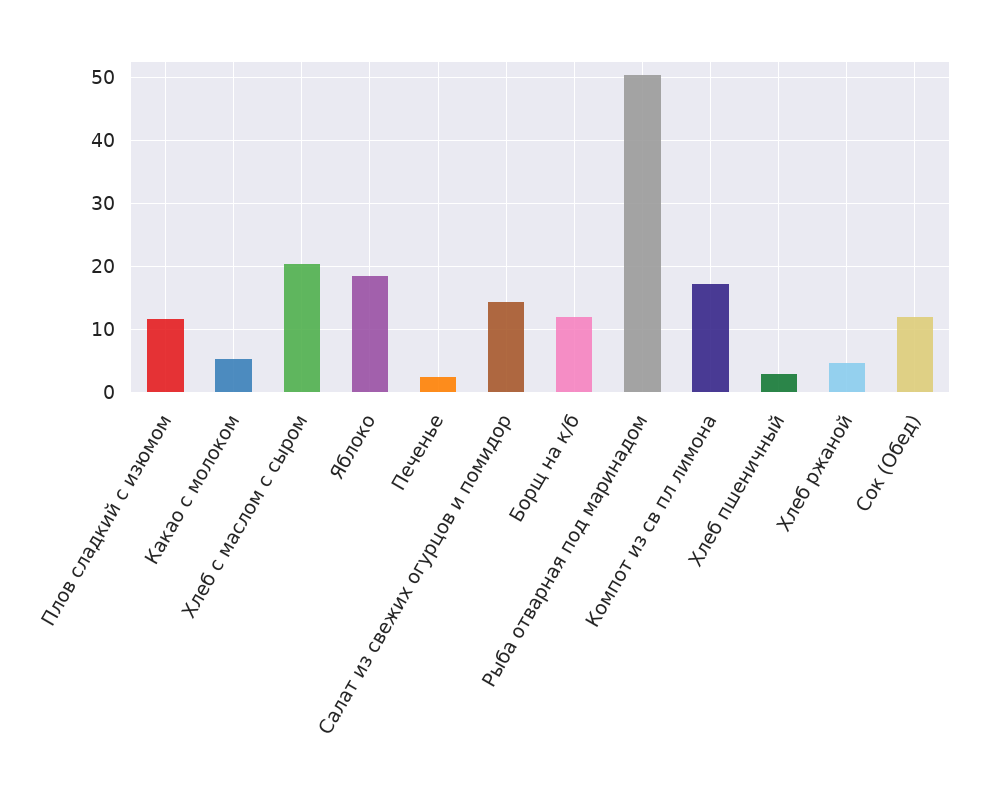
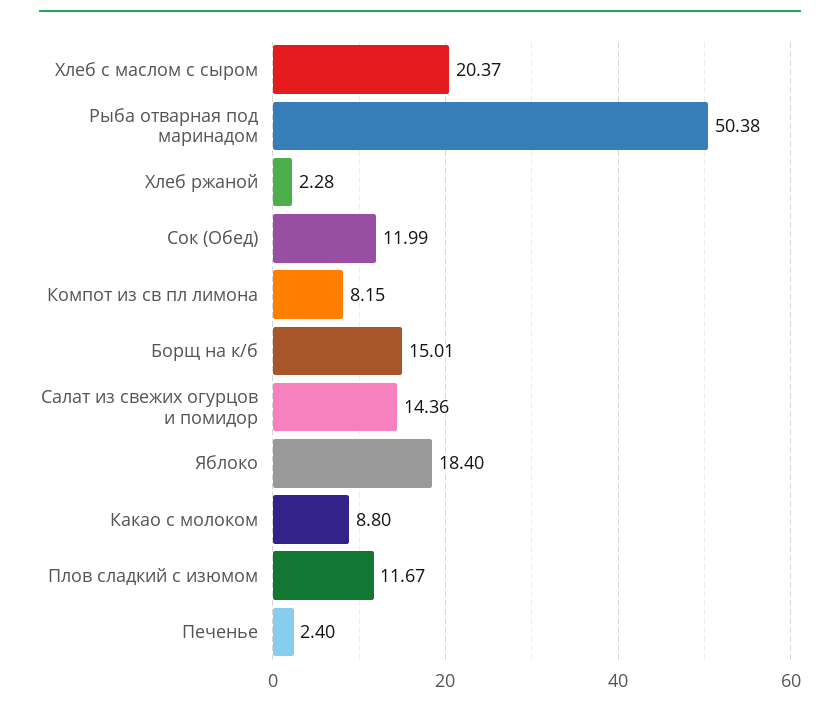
Какао с молоком: 5 -> 8.8
Борщ на к/б: 12 -> 15.01
Компот из св пл лимона: 17 -> 8.15
Хлеб пшеничный: 3 -> none
Хлеб ржаной: 5 -> 2.28

